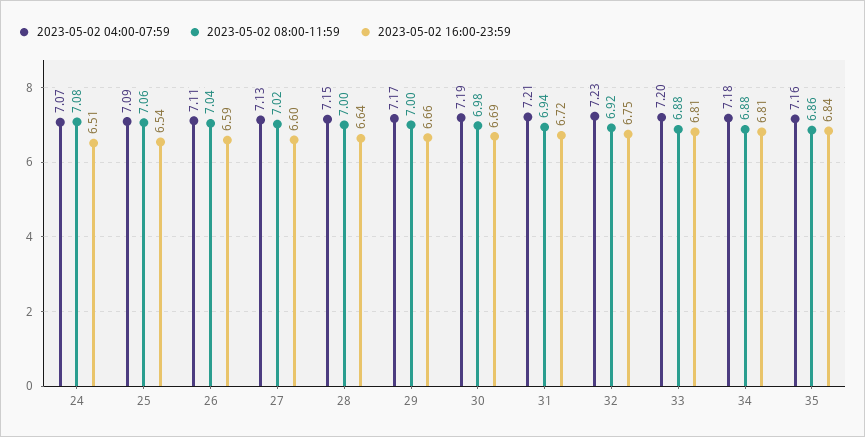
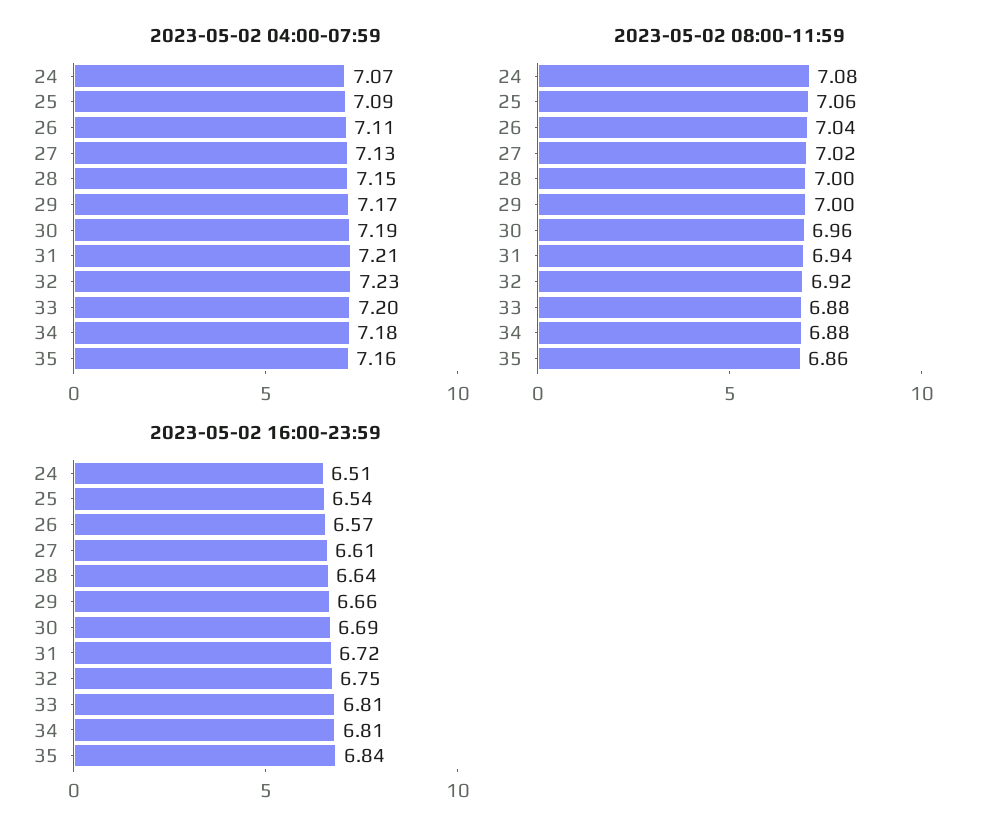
2023-05-02 16:00-23:59, 26: 6.59 -> 6.57
2023-05-02 16:00-23:59, 27: 6.6 -> 6.61
2023-05-02 08:00-11:59, 30: 6.98 -> 6.96

